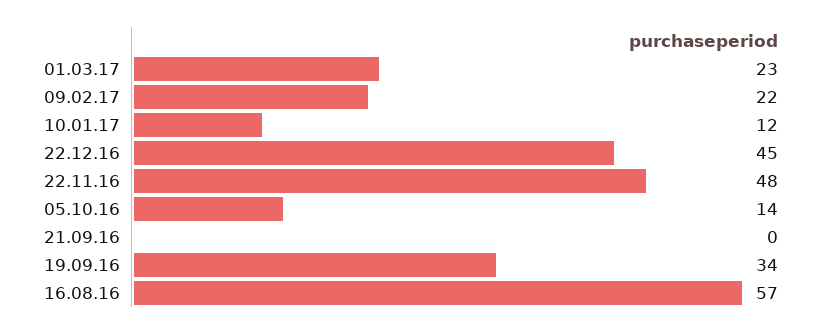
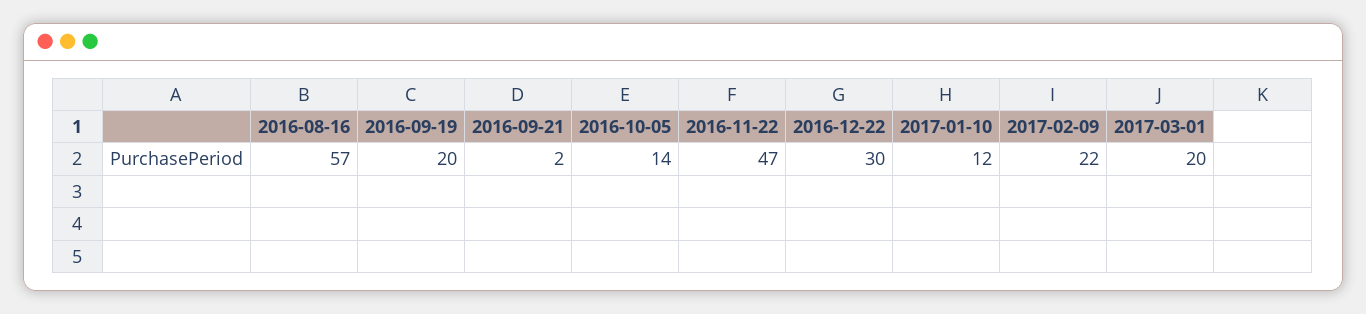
01.03.17: 23 -> 20
22.12.16: 45 -> 30
22.11.16: 48 -> 47
21.09.16: 0 -> 2
19.09.16: 34 -> 20

